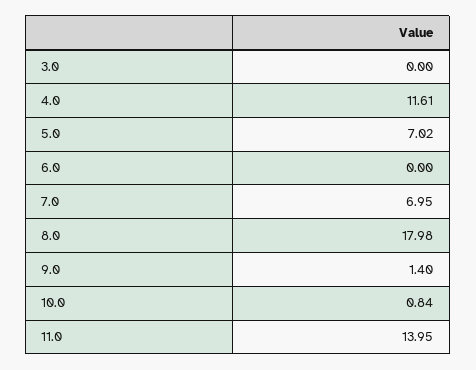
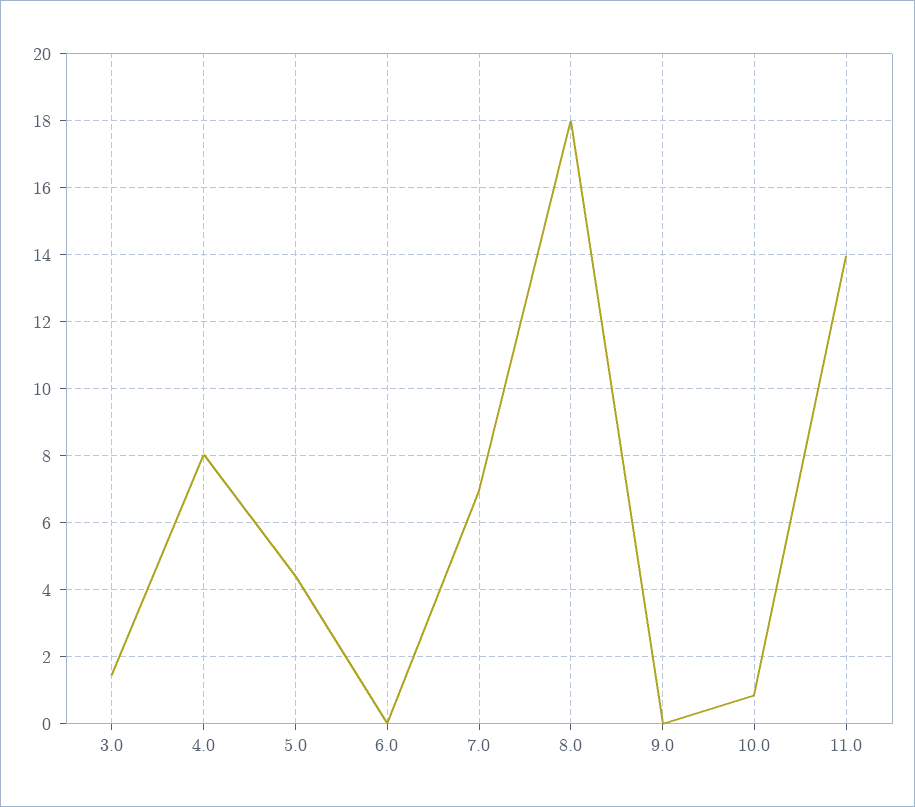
3.0: 0 -> 1.4
4.0: 11.61 -> 8
5.0: 7.02 -> 4.4
9.0: 1.4 -> 0

